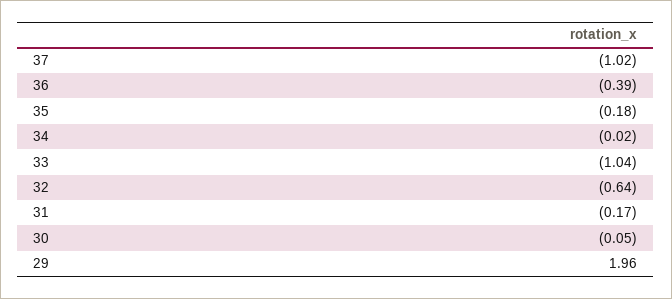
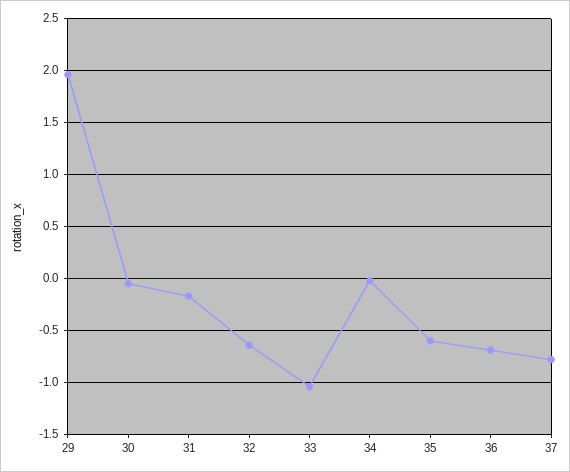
37: -1.02 -> -0.8
36: -0.39 -> -0.7
35: -0.18 -> -0.6

